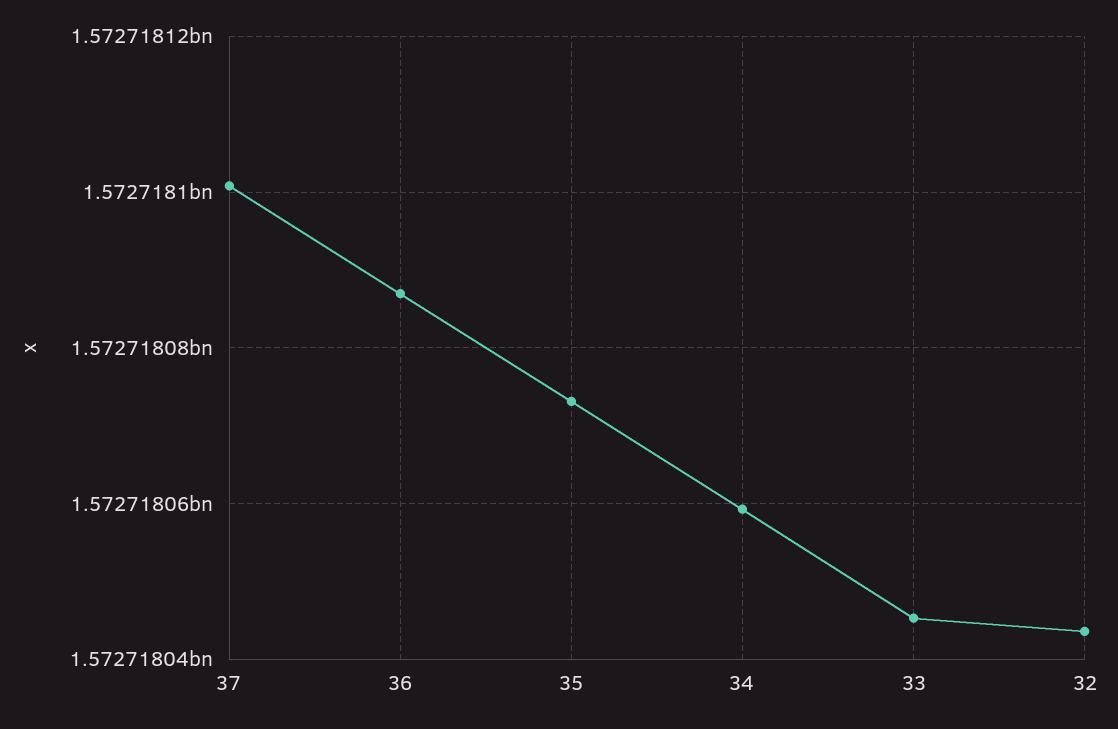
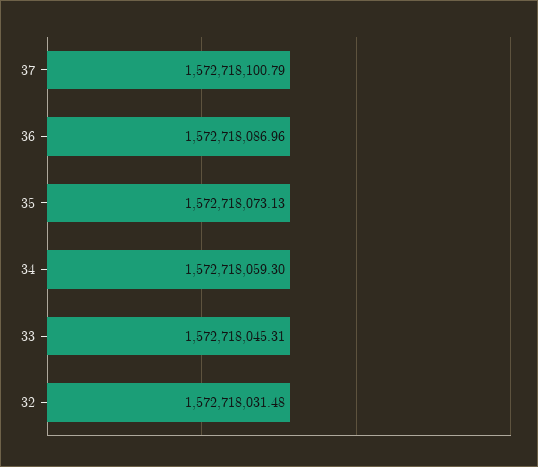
32: 1572718044 -> 1572718031.48

